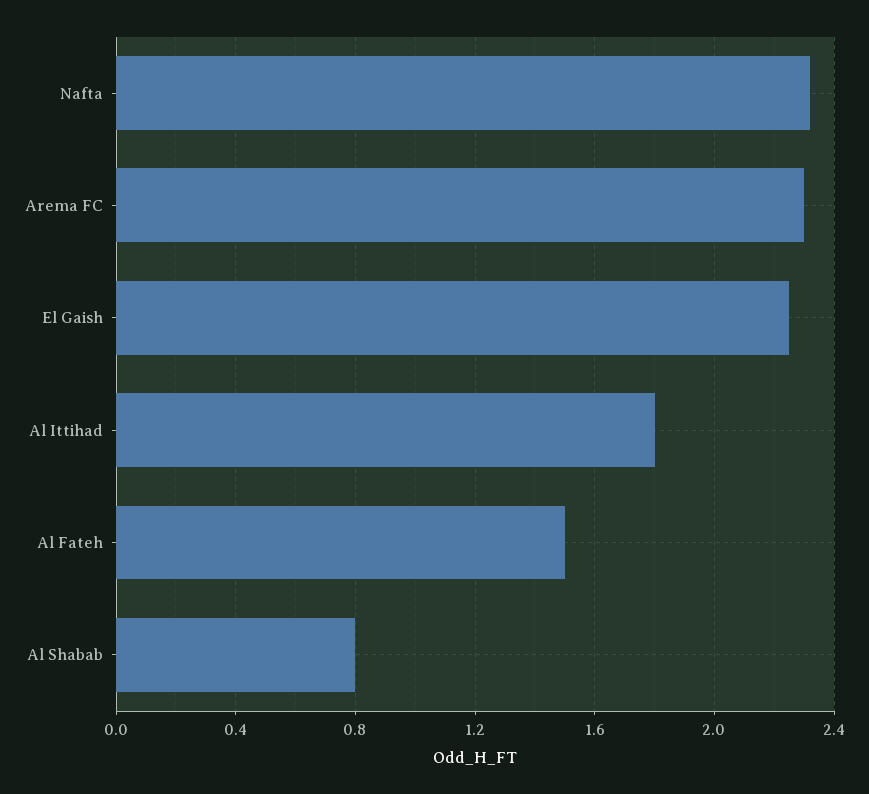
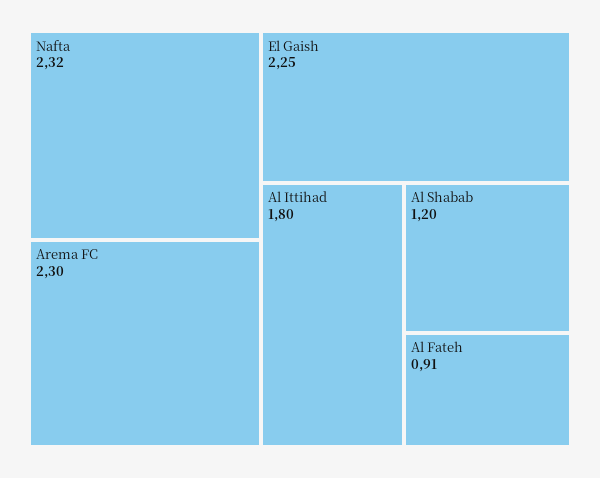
Al Fateh: 1.5 -> 0.91
Al Shabab: 0.8 -> 1.2

